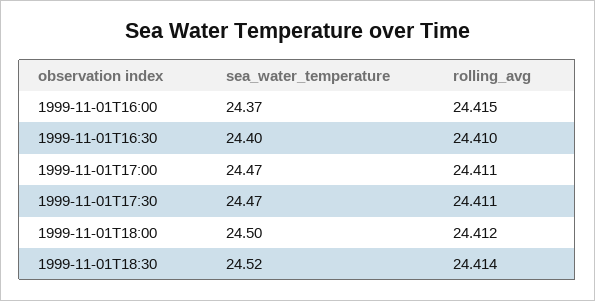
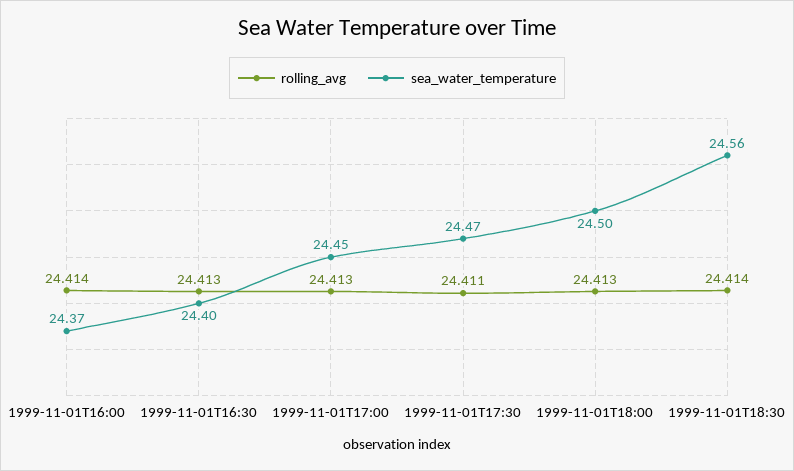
rolling_avg, 1999-11-01T16:00: 24.415 -> 24.414
rolling_avg, 1999-11-01T16:30: 24.41 -> 24.413
sea_water_temperature, 1999-11-01T17:00: 24.47 -> 24.45
rolling_avg, 1999-11-01T17:00: 24.411 -> 24.413
rolling_avg, 1999-11-01T18:00: 24.412 -> 24.413
sea_water_temperature, 1999-11-01T18:30: 24.52 -> 24.56

